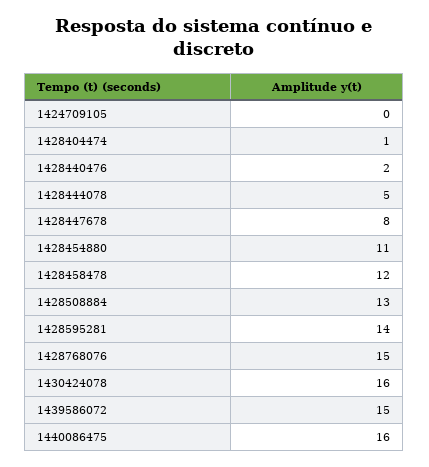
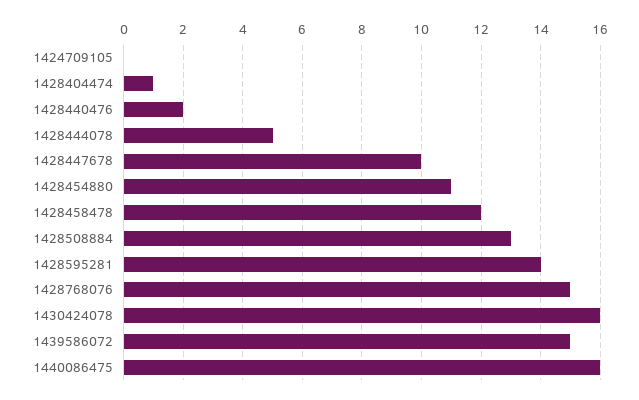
1428447678: 8 -> 10

